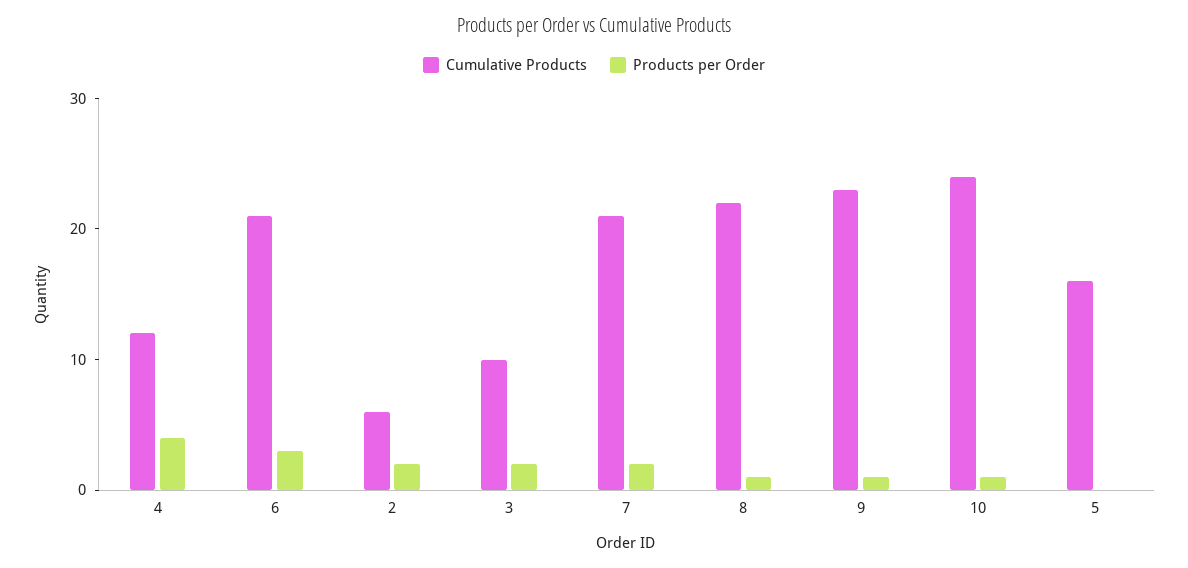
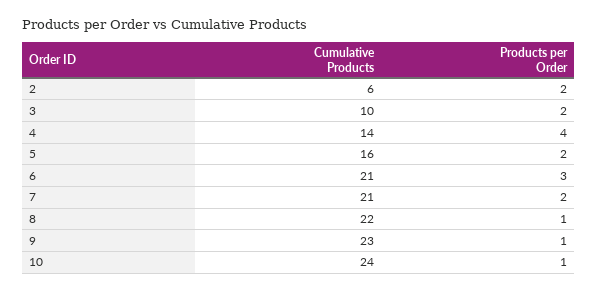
Cumulative Products, 4: 12 -> 14
Products per Order, 5: 0 -> 2

